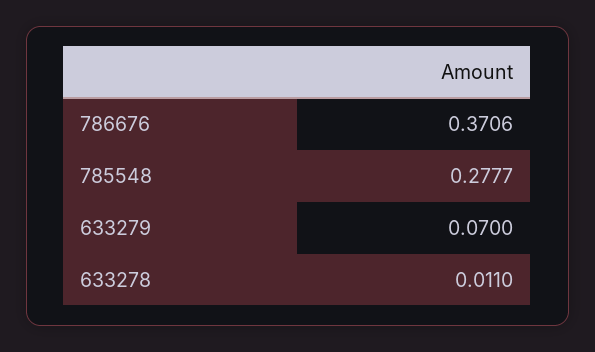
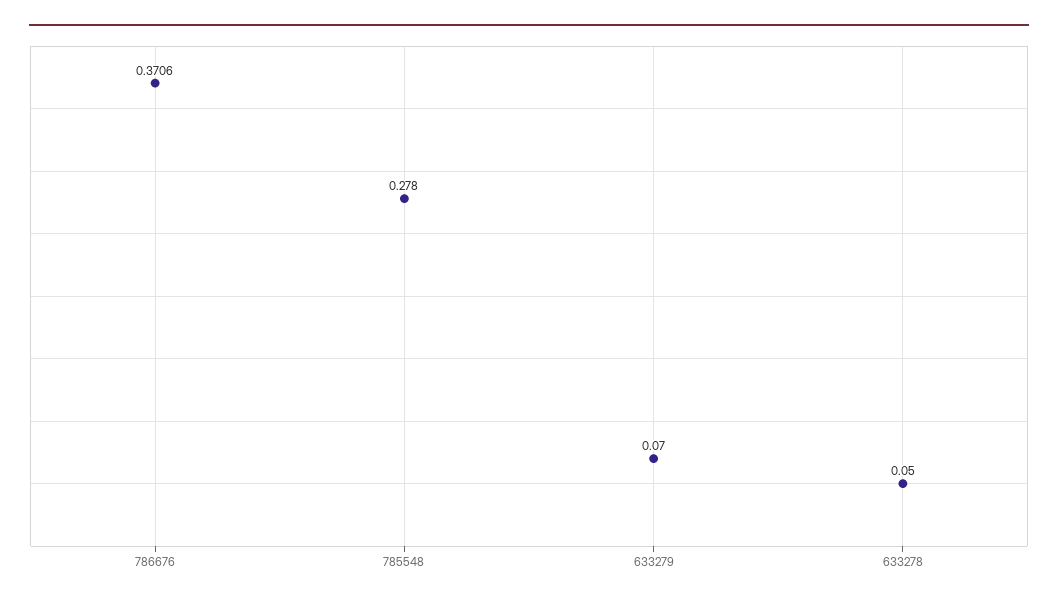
785548: 0.2777 -> 0.278
633278: 0.011 -> 0.05

